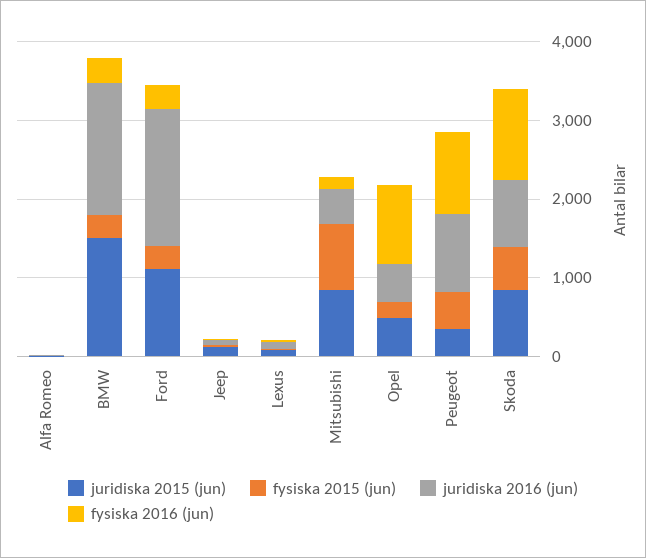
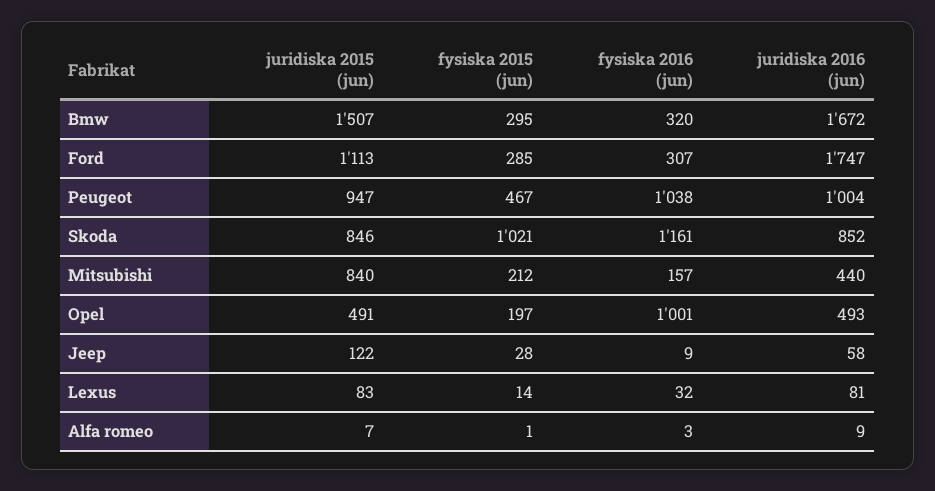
fysiska 2015 (jun), Mitsubishi: 800 -> 212
juridiska 2015 (jun), Peugeot: 400 -> 947
fysiska 2015 (jun), Skoda: 600 -> 1021

